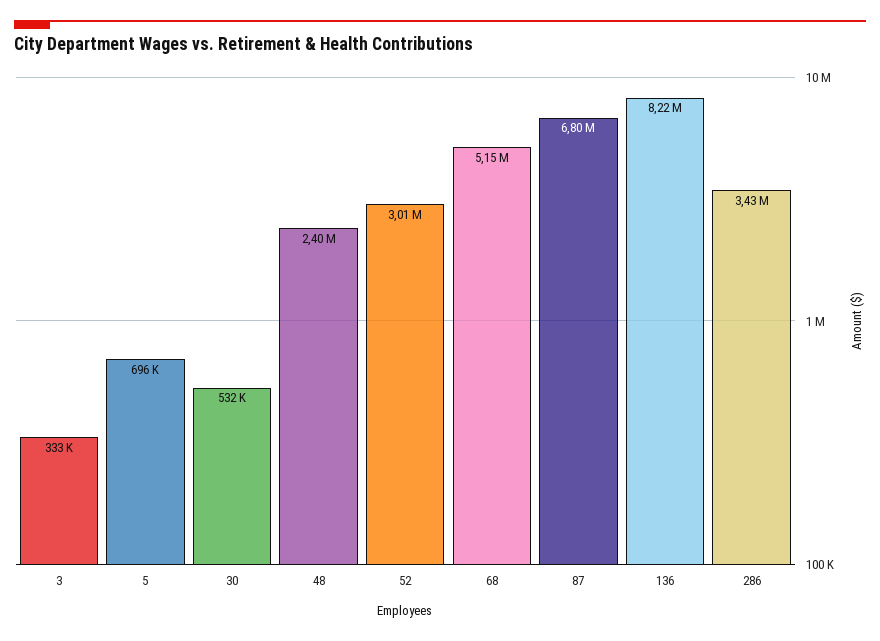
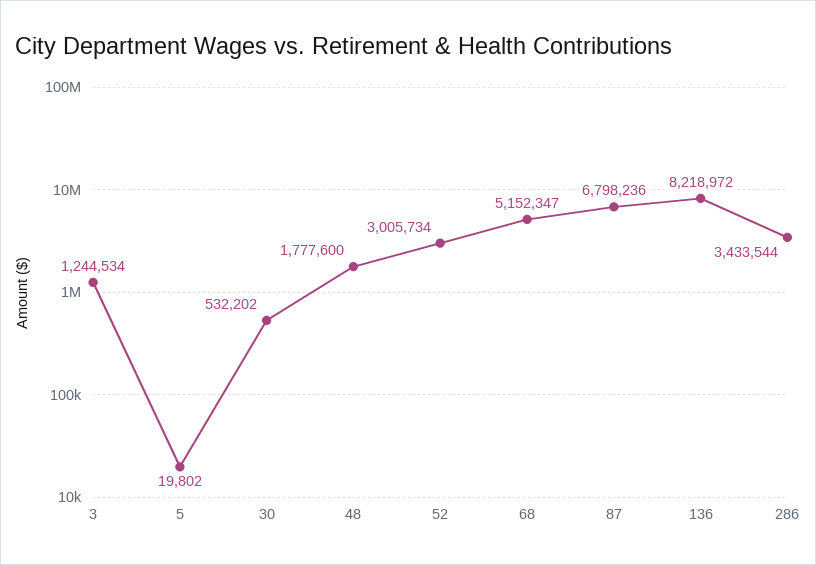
3: 333000 -> 1244534
5: 696000 -> 19802
48: 2400000 -> 1777600

